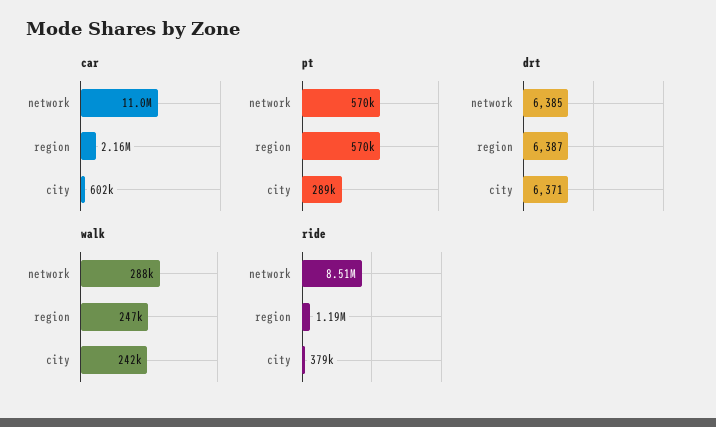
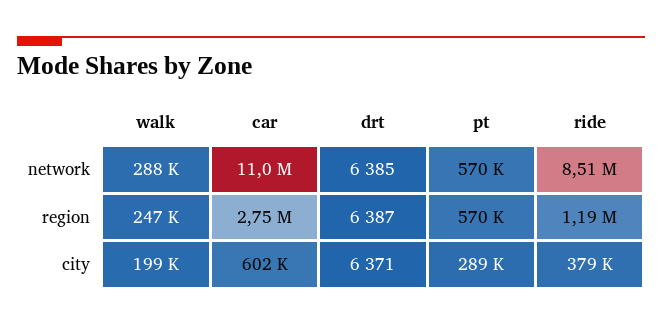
car, region: 2160000 -> 2750000
walk, city: 242000 -> 199000

